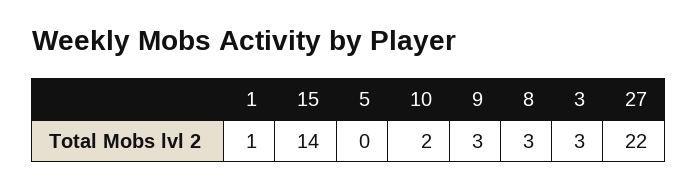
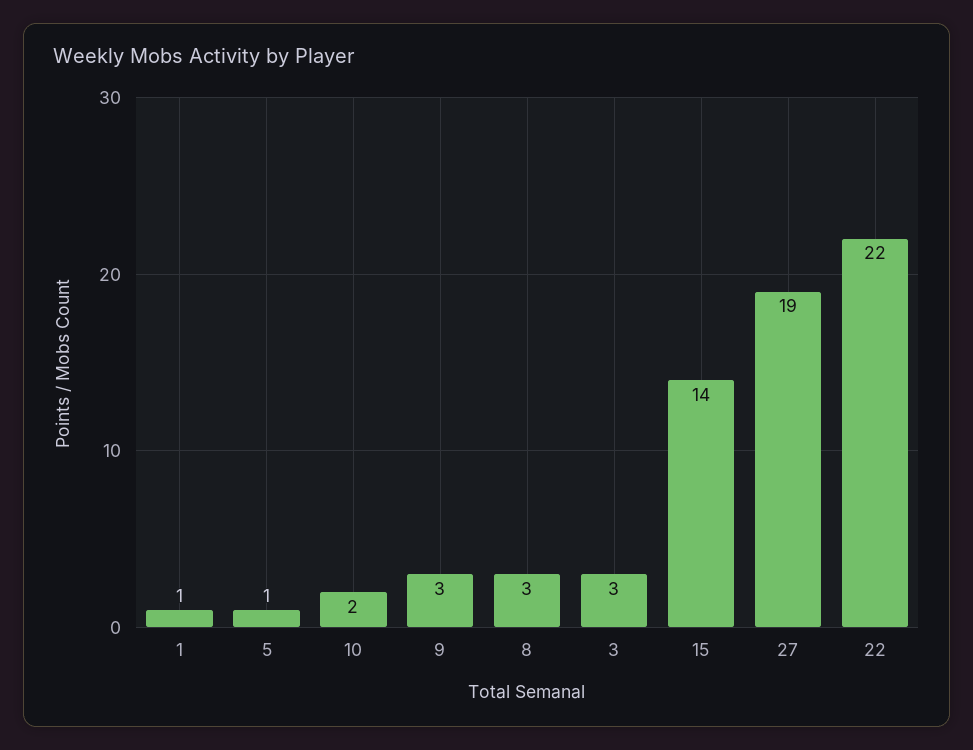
5: 0 -> 1
27: 22 -> 19
22: none -> 22

